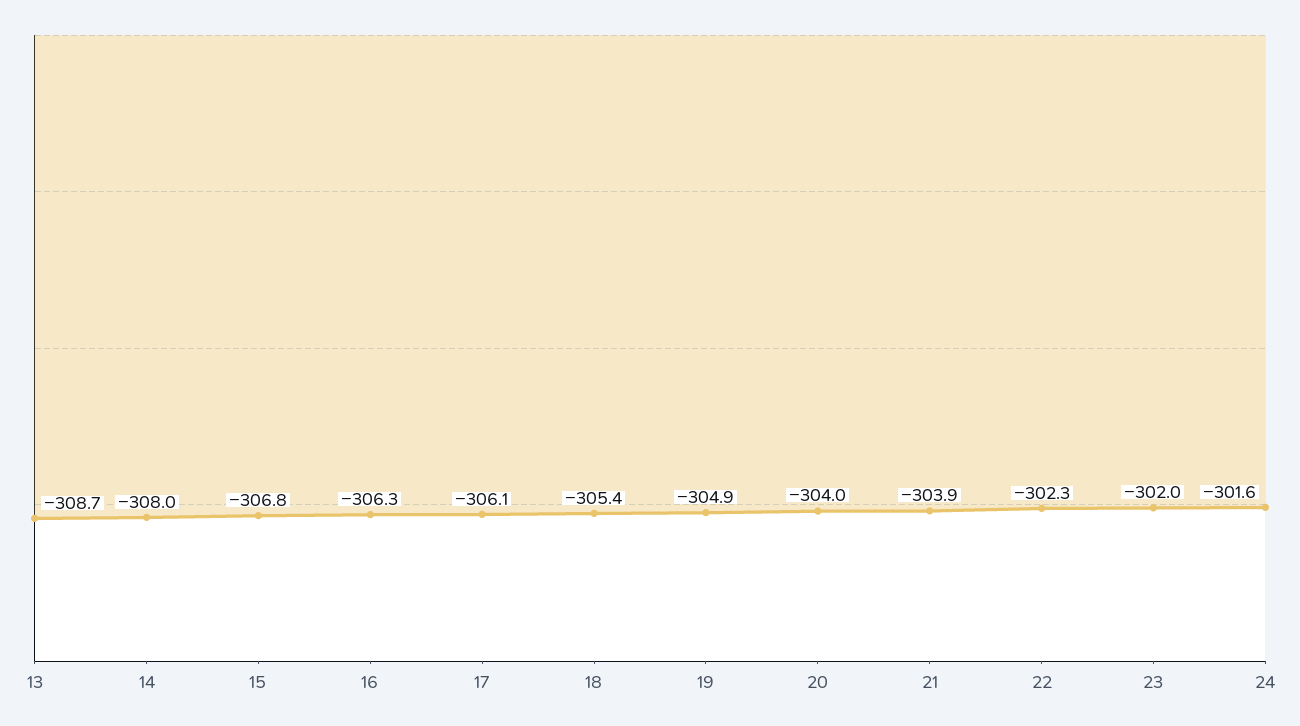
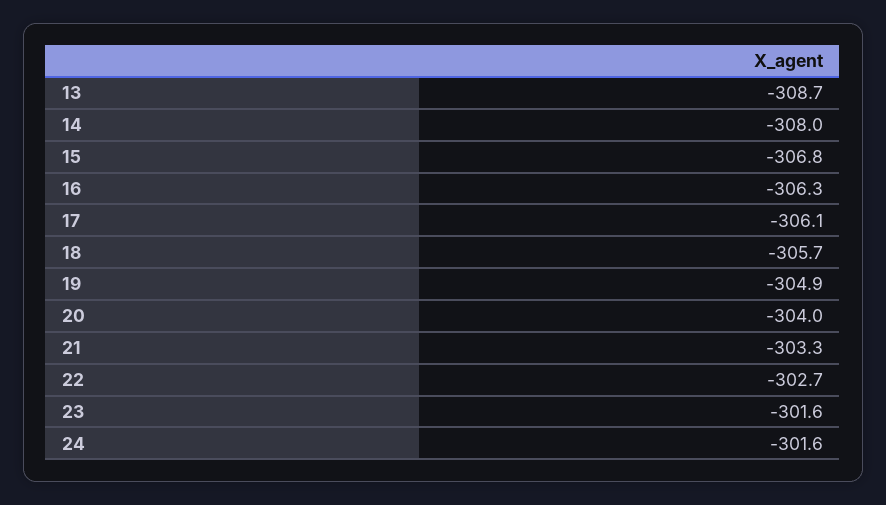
18: -305.4 -> -305.7
21: -303.9 -> -303.3
22: -302.3 -> -302.7
23: -302 -> -301.6

